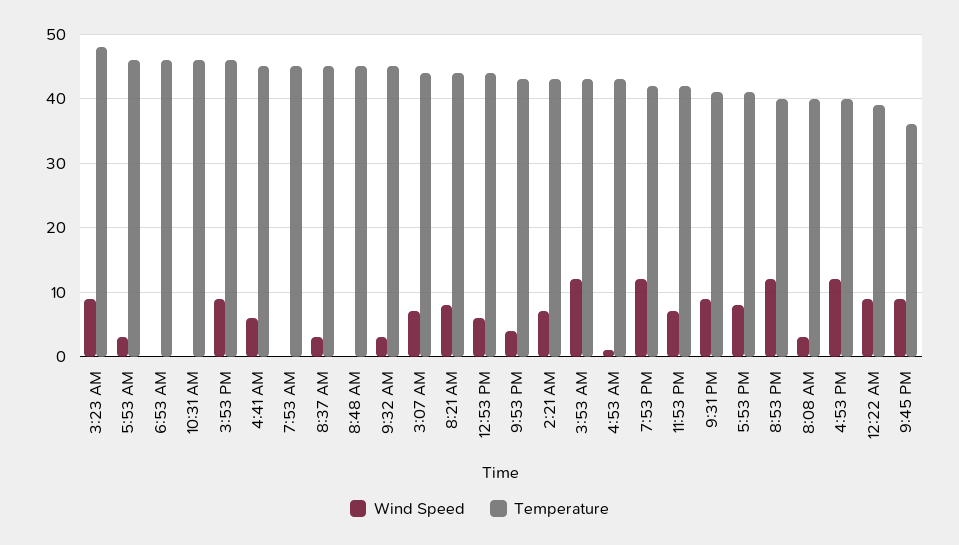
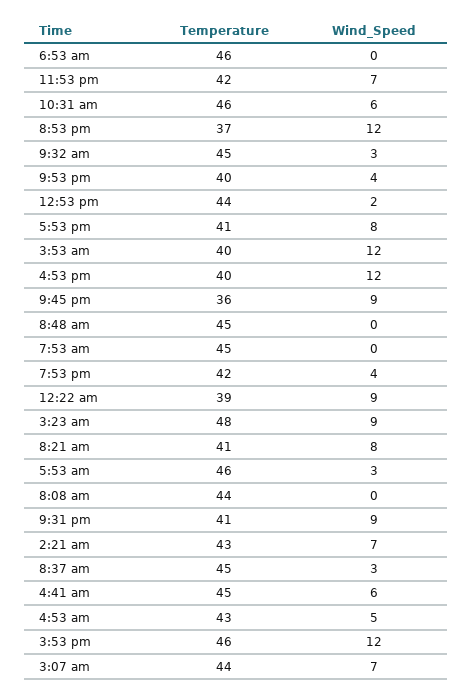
Wind Speed, 10:31 AM: 0 -> 6
Wind Speed, 3:53 PM: 9 -> 12
Temperature, 8:21 AM: 44 -> 41
Wind Speed, 12:53 PM: 6 -> 2
Temperature, 9:53 PM: 43 -> 40
Temperature, 3:53 AM: 43 -> 40
Wind Speed, 4:53 AM: 1 -> 5
Wind Speed, 7:53 PM: 12 -> 4
Temperature, 8:53 PM: 40 -> 37
Wind Speed, 8:08 AM: 3 -> 0
Temperature, 8:08 AM: 40 -> 44

